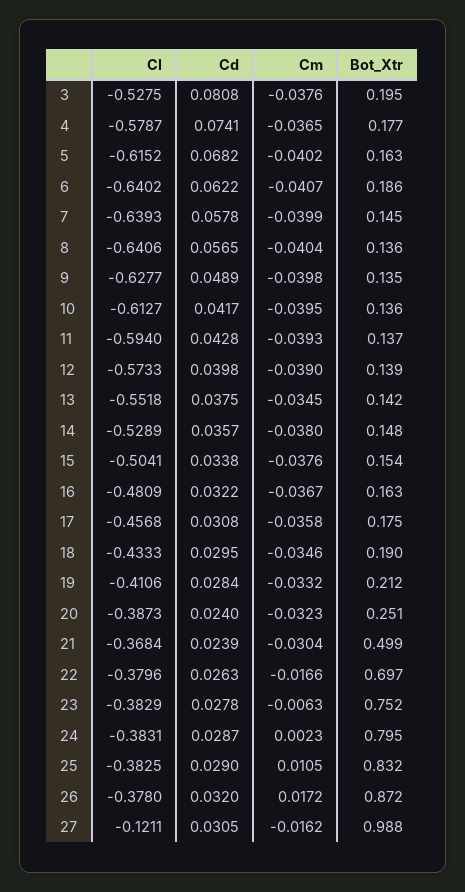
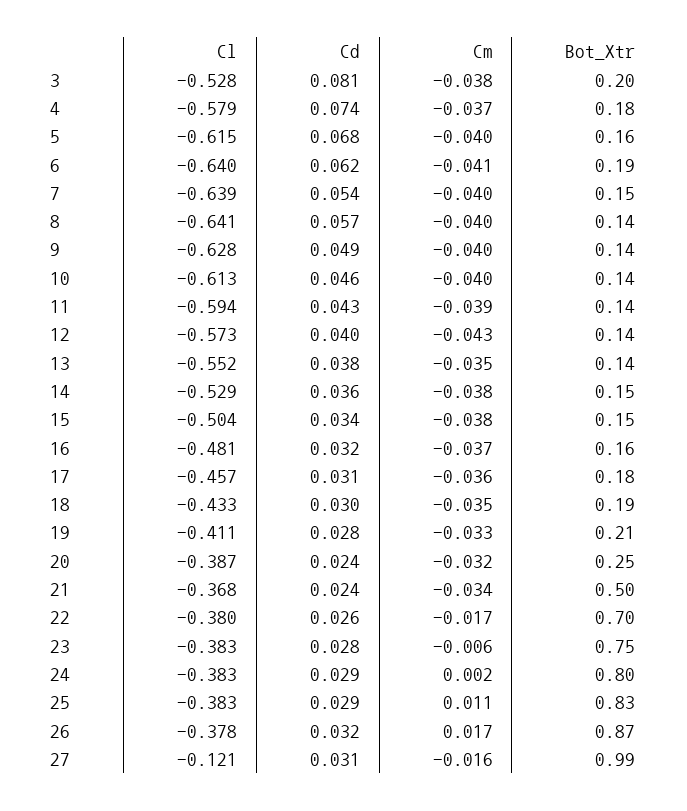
Cd, 7: 0.0578 -> 0.054
Cd, 10: 0.0417 -> 0.046
Cm, 12: -0.039 -> -0.043
Cm, 21: -0.0304 -> -0.034

